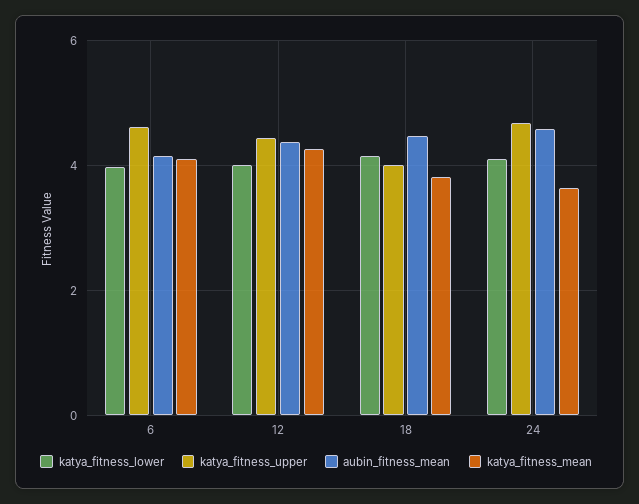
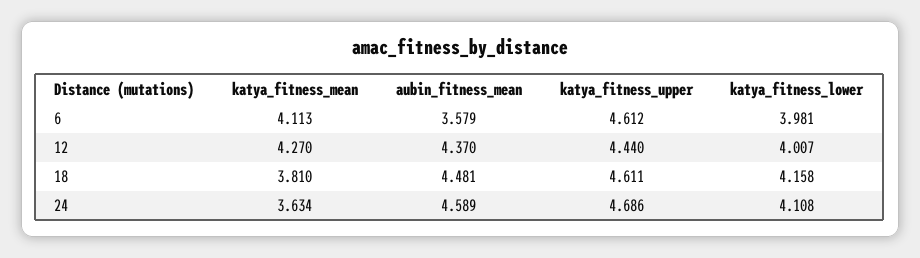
aubin_fitness_mean, 6: 4.2 -> 3.579
katya_fitness_upper, 18: 4 -> 4.611

